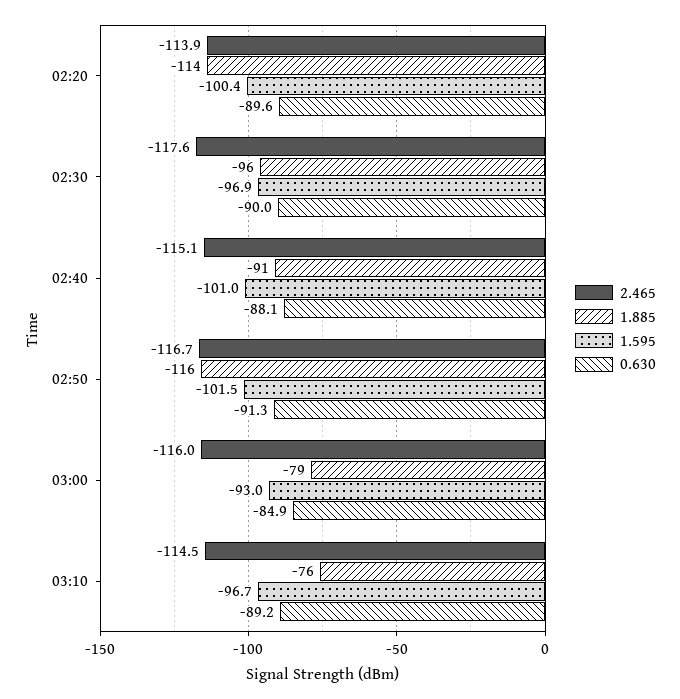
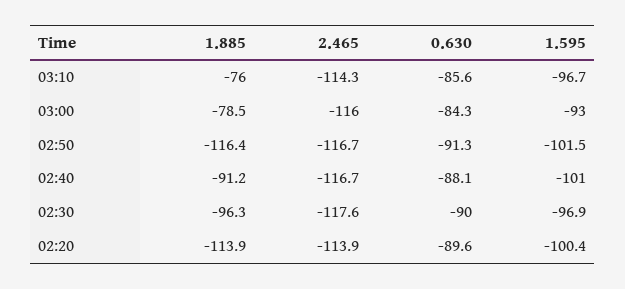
2.465, 02:40: -115.1 -> -116.7
0.630, 03:00: -84.9 -> -84.3
2.465, 03:10: -114.5 -> -114.3
0.630, 03:10: -89.2 -> -85.6

